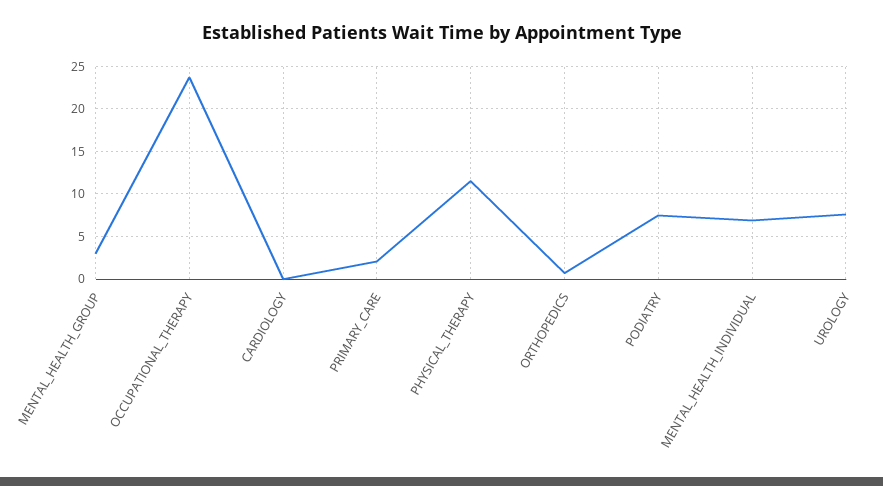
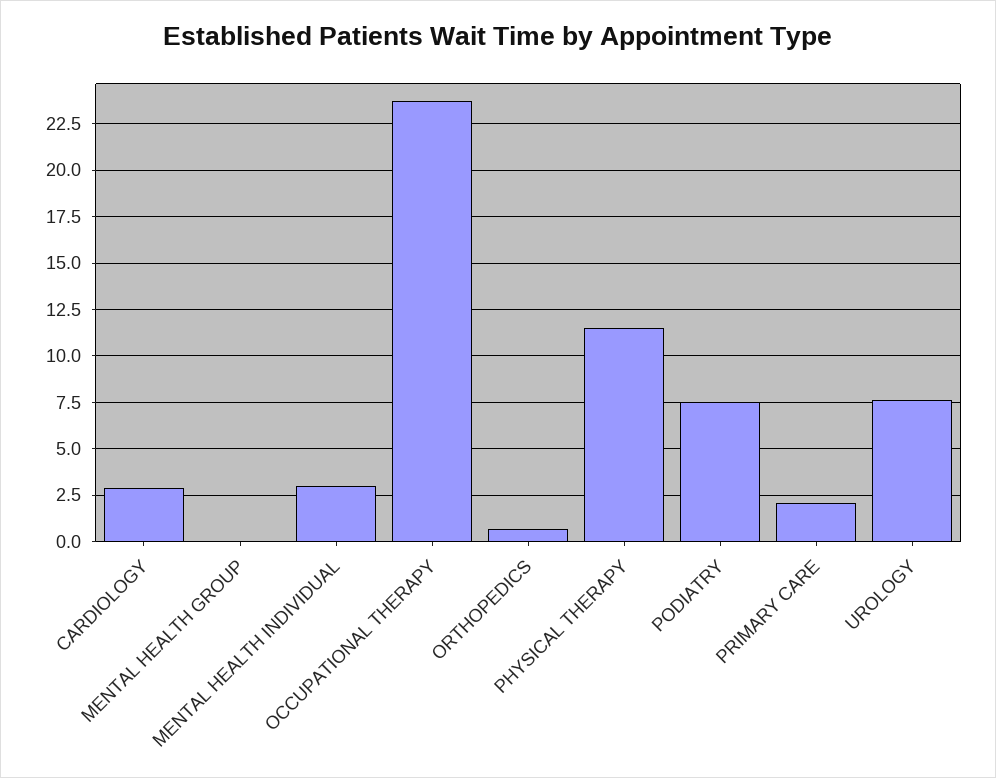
MENTAL_HEALTH_GROUP: 3 -> 0
CARDIOLOGY: 0 -> 3
MENTAL_HEALTH_INDIVIDUAL: 7 -> 3

